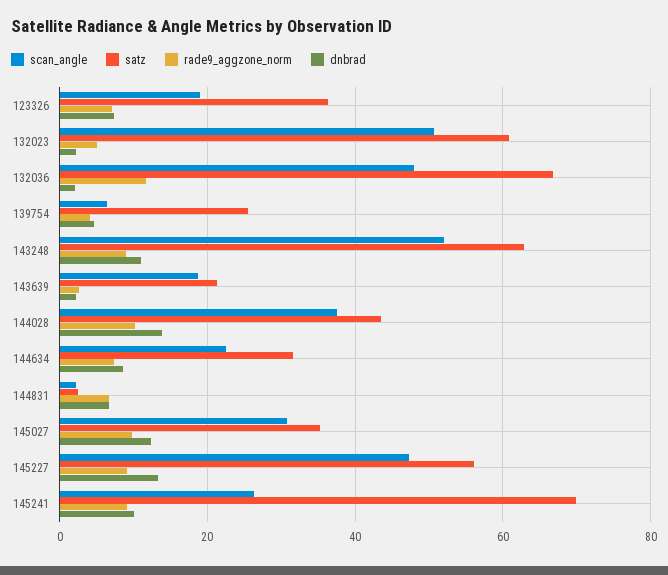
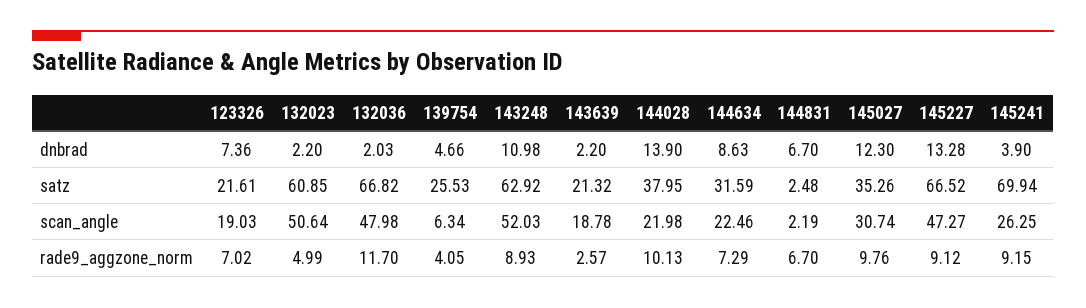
satz, 123326: 36 -> 21.61
scan_angle, 144028: 38 -> 21.98
satz, 144028: 44 -> 37.95
satz, 145227: 56 -> 66.52
dnbrad, 145241: 10 -> 3.9

